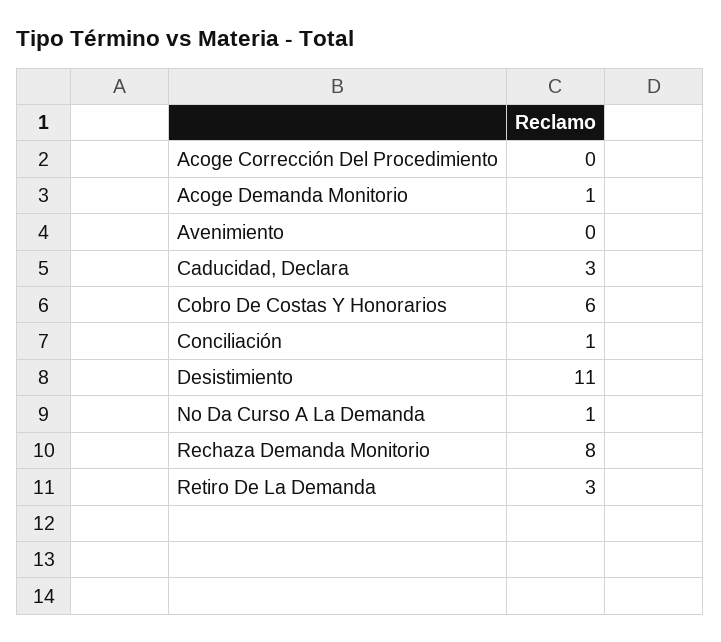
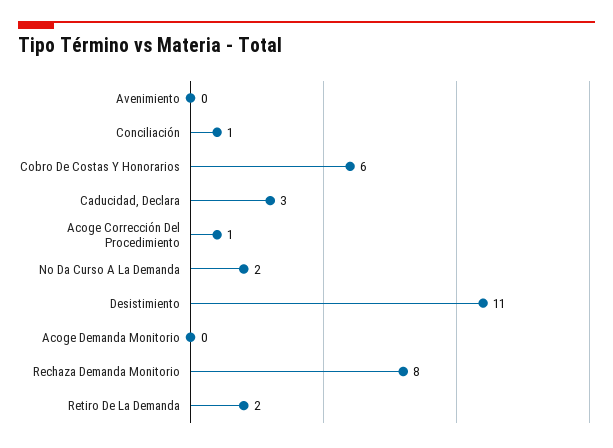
Acoge Corrección Del Procedimiento: 0 -> 1
Acoge Demanda Monitorio: 1 -> 0
No Da Curso A La Demanda: 1 -> 2
Retiro De La Demanda: 3 -> 2

